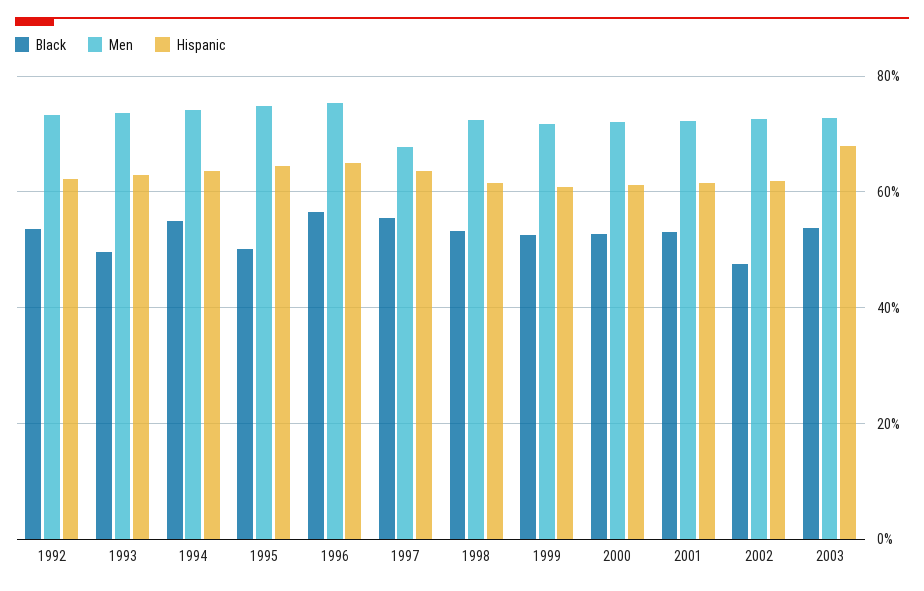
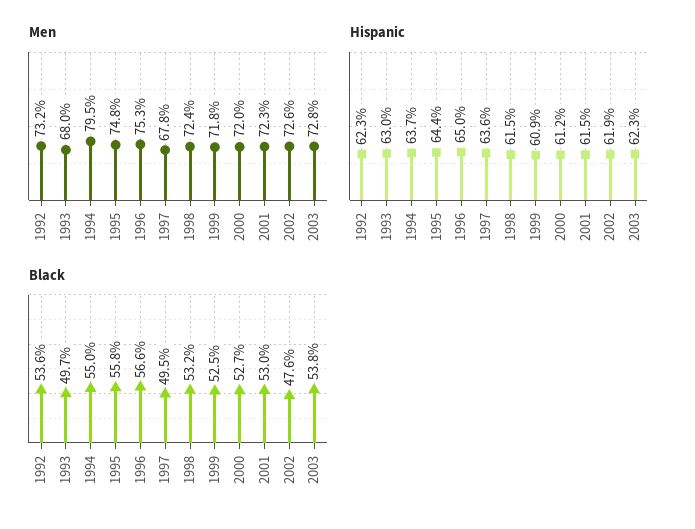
Men, 1993: 74 -> 68
Men, 1994: 74 -> 79.5
Black, 1995: 50 -> 55.8
Black, 1997: 56 -> 49.5
Hispanic, 2003: 68 -> 62.3

